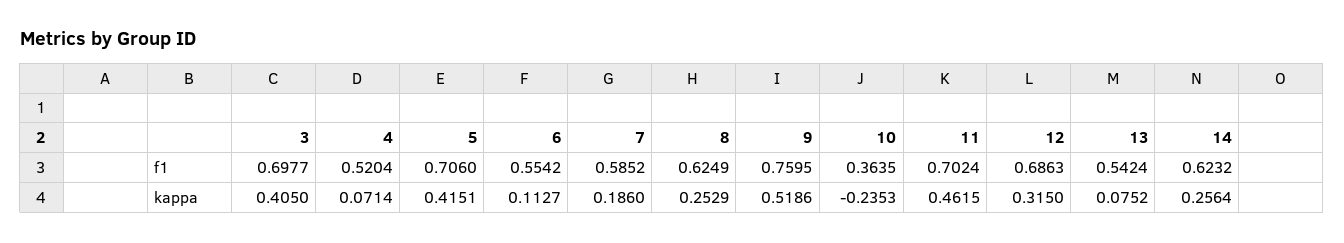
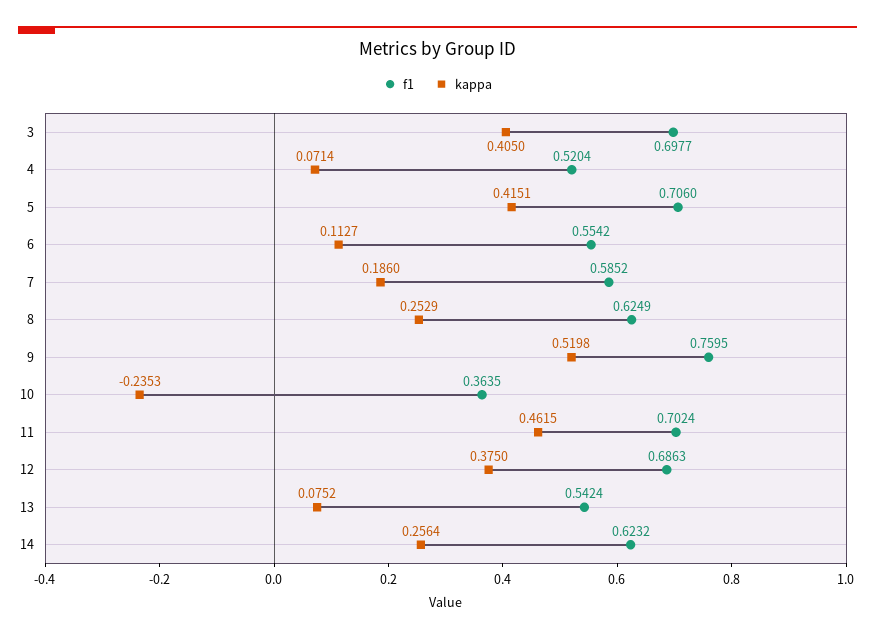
kappa, 9: 0.5186 -> 0.5198
kappa, 12: 0.315 -> 0.375

